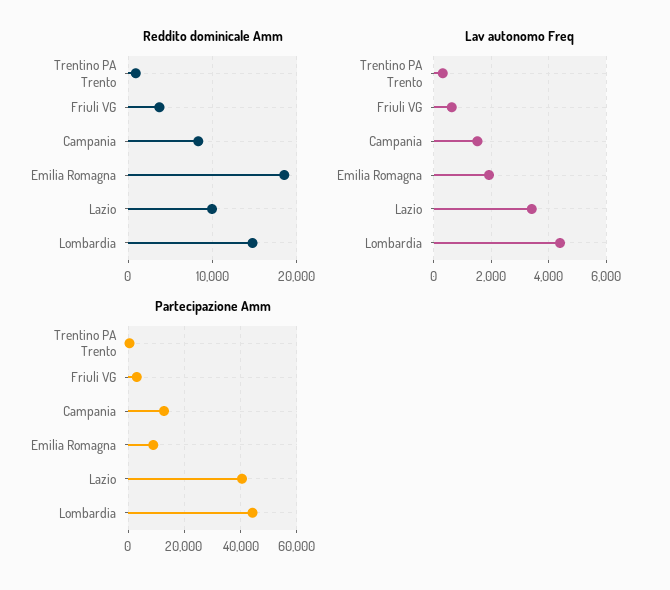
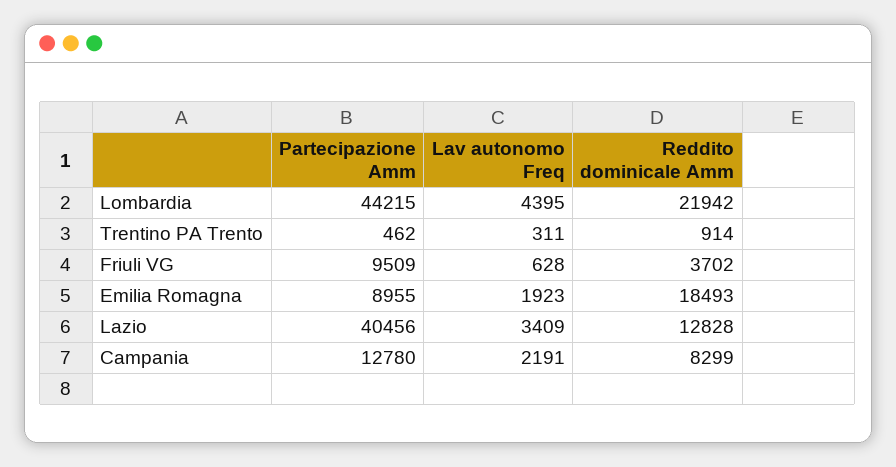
Reddito dominicale Amm, Lazio: 10000 -> 12828
Reddito dominicale Amm, Lombardia: 15000 -> 21942
Lav autonomo Freq, Campania: 1500 -> 2191
Partecipazione Amm, Friuli VG: 2500 -> 9509

